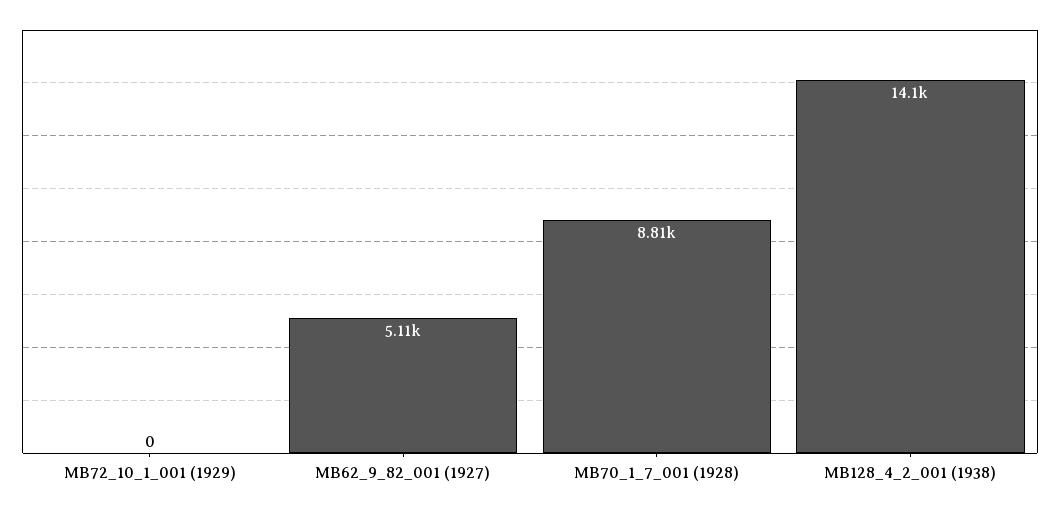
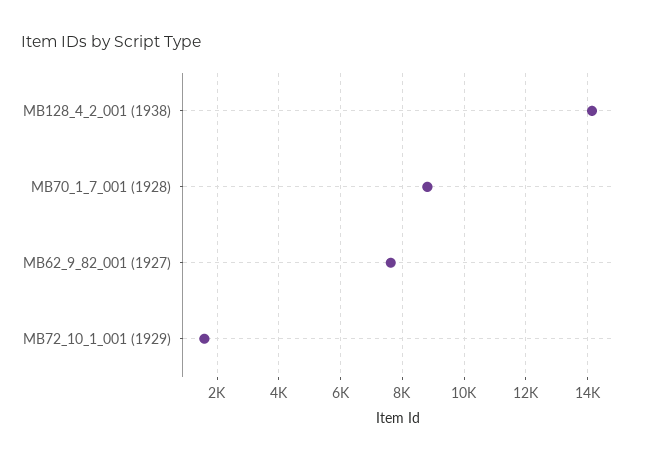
MB72_10_1_001 (1929): 0 -> 1600
MB62_9_82_001 (1927): 5110 -> 7600

